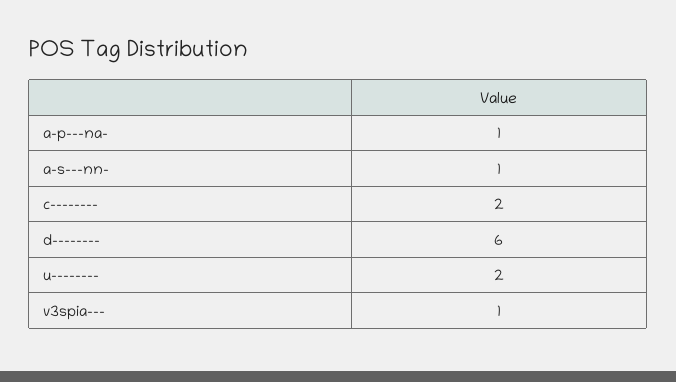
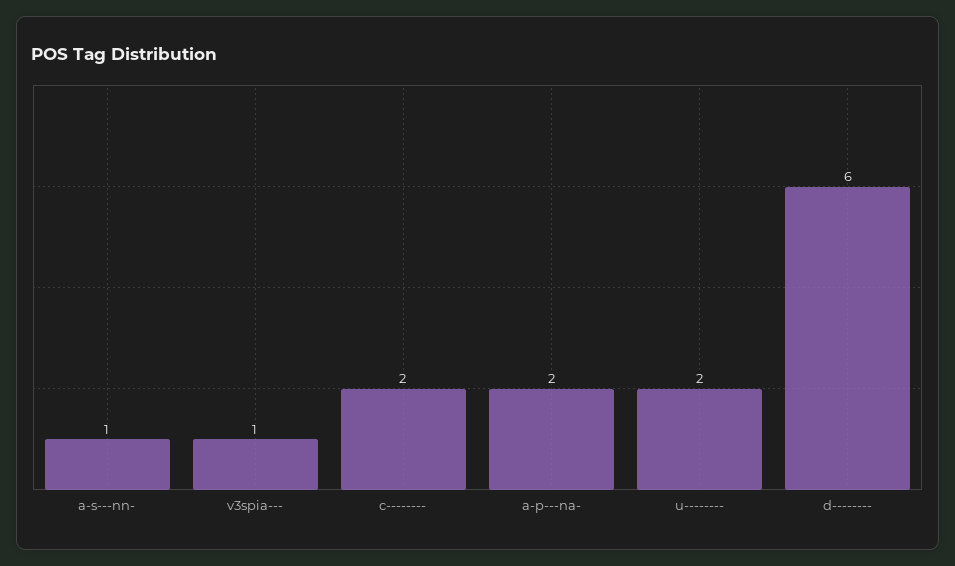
a-p---na-: 1 -> 2

